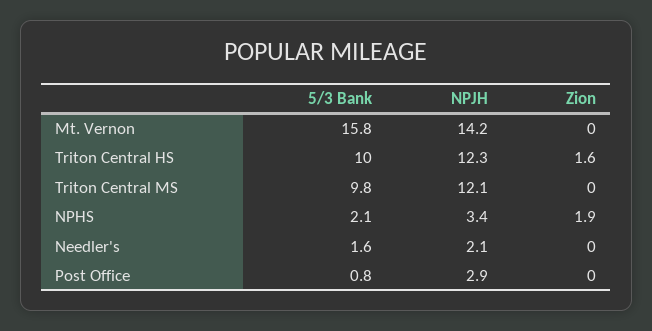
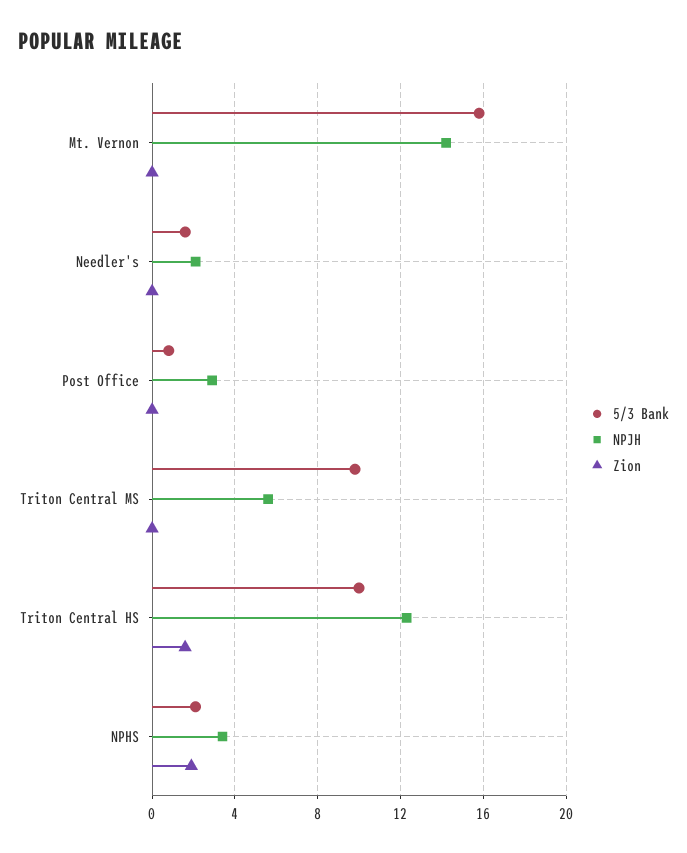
NPJH, Triton Central MS: 12.1 -> 5.5

